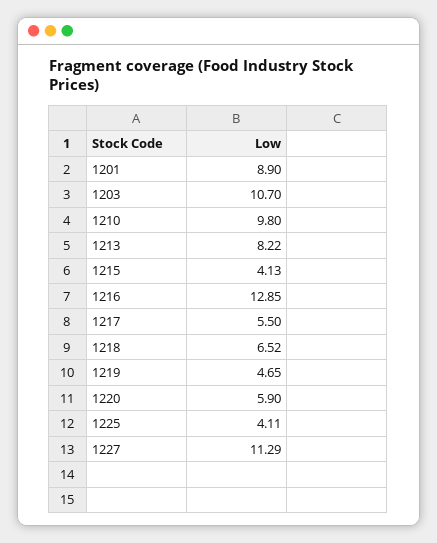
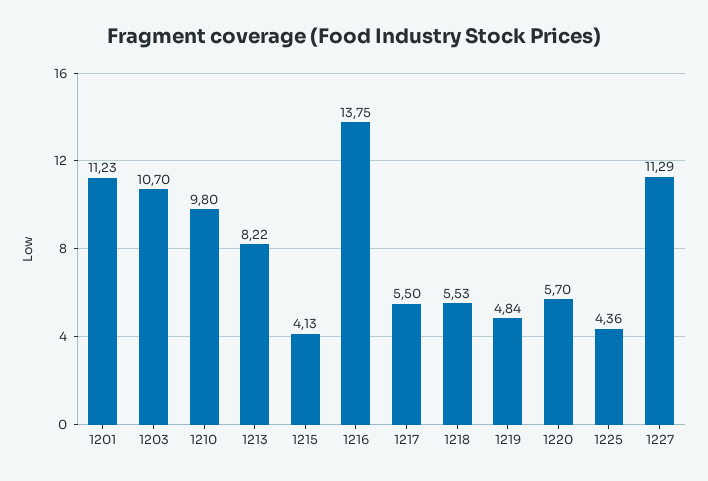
1201: 8.9 -> 11.23
1216: 12.85 -> 13.75
1218: 6.52 -> 5.53
1219: 4.65 -> 4.84
1220: 5.9 -> 5.7
1225: 4.11 -> 4.36

